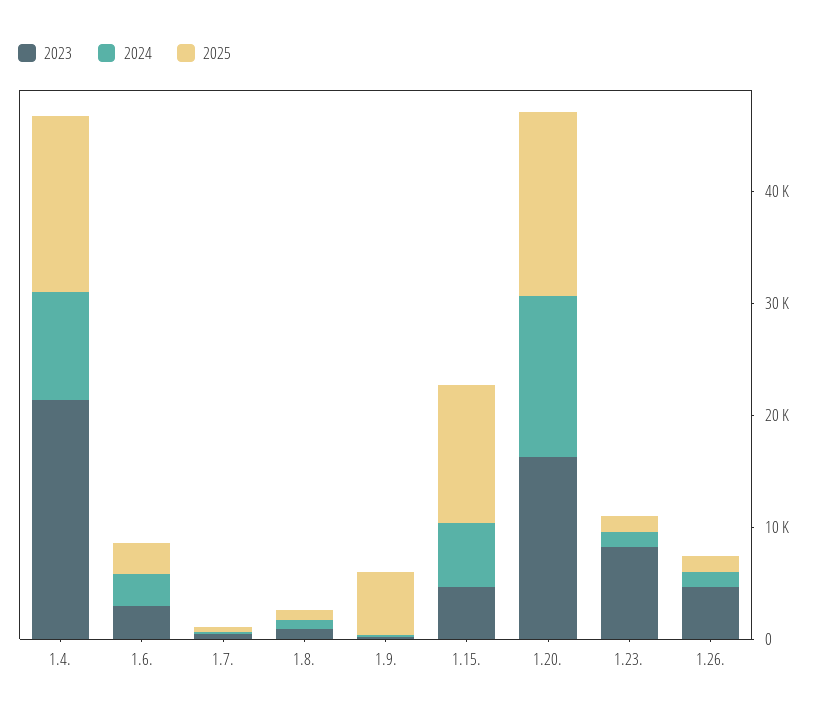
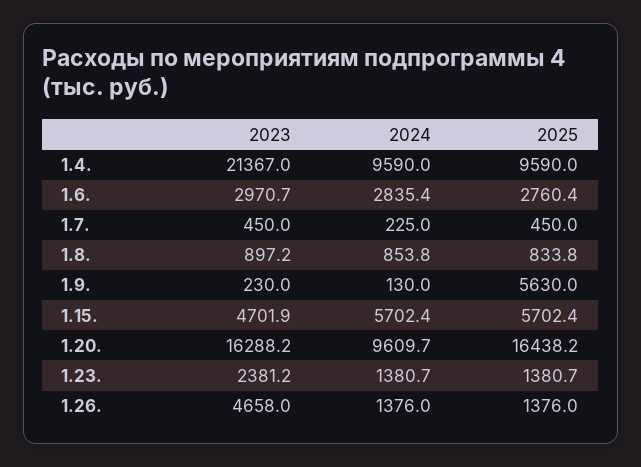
2025, 1.4.: 16000 -> 9590
2025, 1.15.: 12000 -> 5702.4
2024, 1.20.: 14000 -> 9609.7
2023, 1.23.: 8000 -> 2381.2

